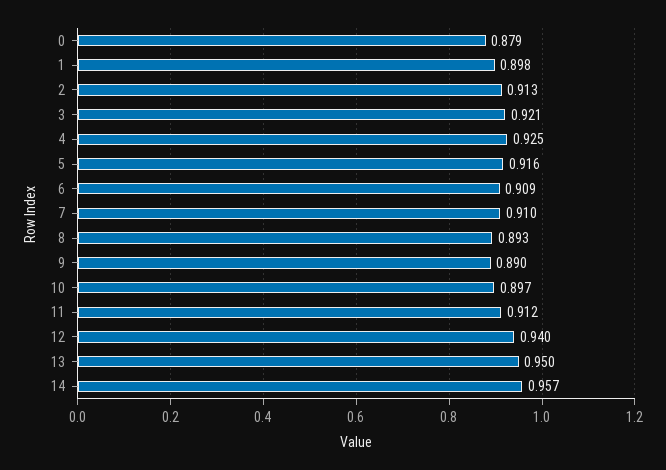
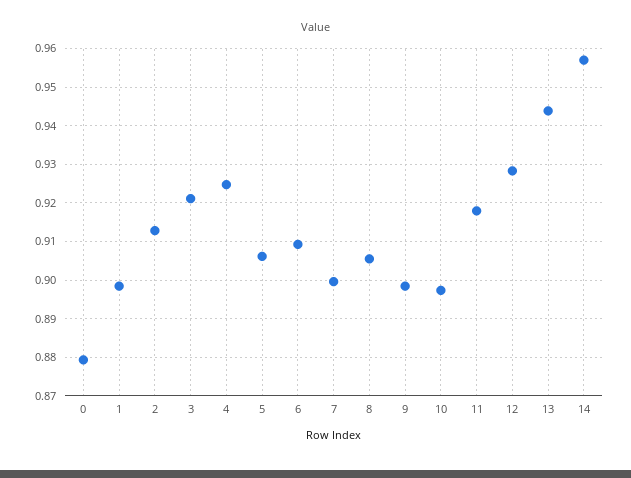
5: 0.916 -> 0.906
7: 0.91 -> 0.9
8: 0.893 -> 0.906
9: 0.89 -> 0.898
11: 0.912 -> 0.918
12: 0.94 -> 0.928
13: 0.95 -> 0.944

